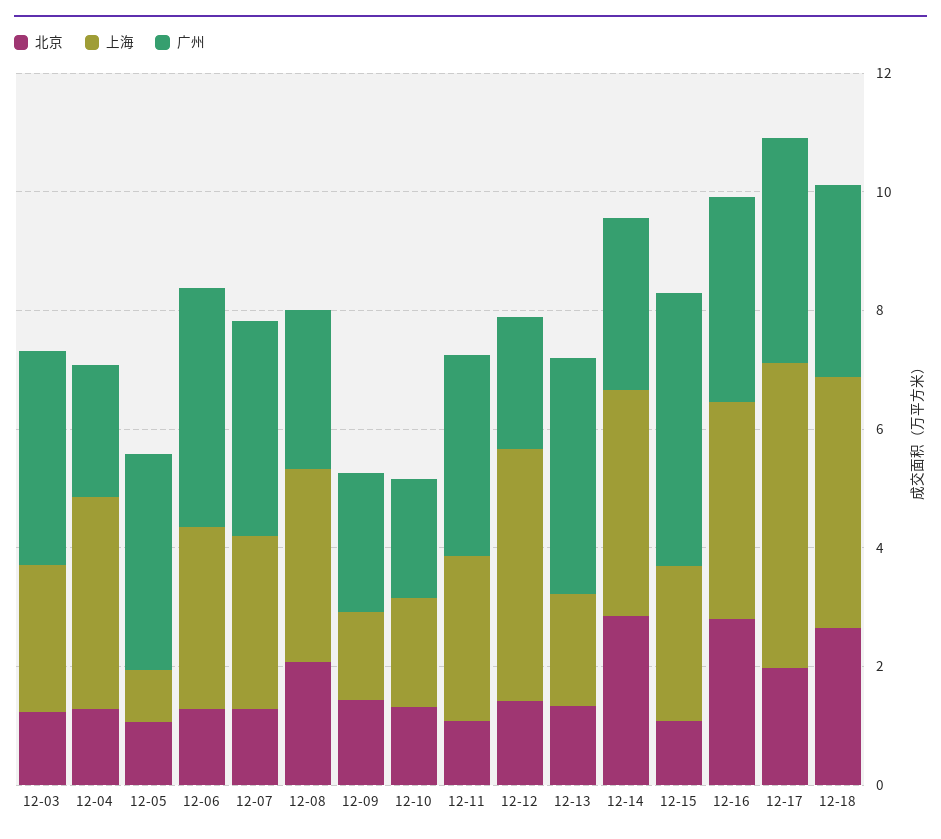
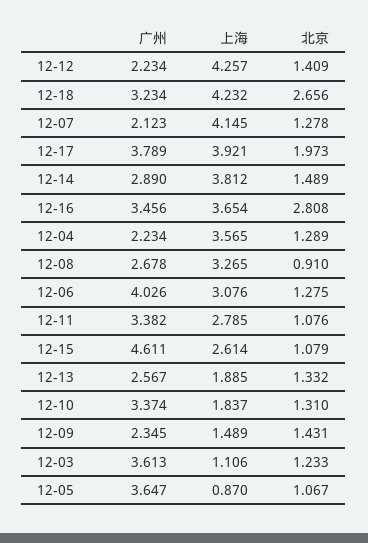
上海, 12-03: 2.5 -> 1.106
上海, 12-07: 3 -> 4.145
广州, 12-07: 3.5 -> 2.123
北京, 12-08: 2 -> 0.91
广州, 12-10: 2 -> 3.374
广州, 12-13: 4 -> 2.567
北京, 12-14: 3 -> 1.489
上海, 12-17: 5 -> 3.921

